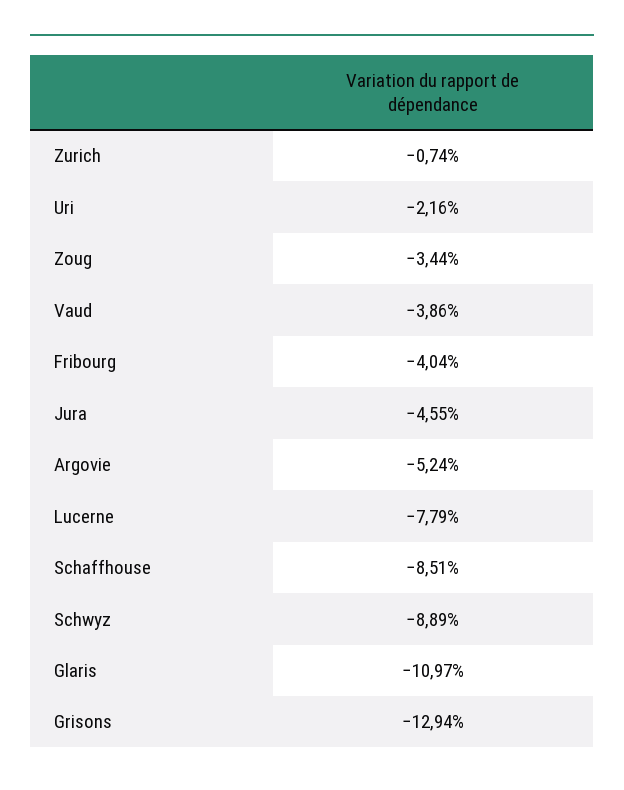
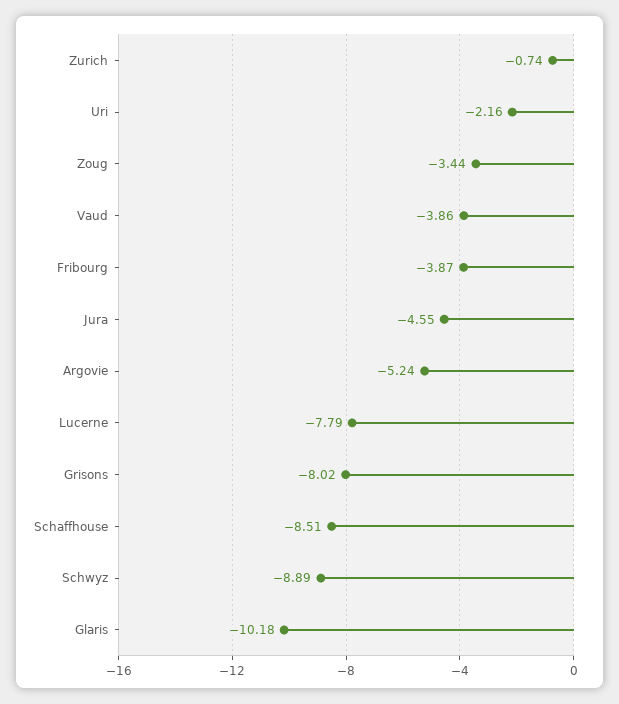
Fribourg: -4.04 -> -3.87
Glaris: -10.97 -> -10.18
Grisons: -12.94 -> -8.02

